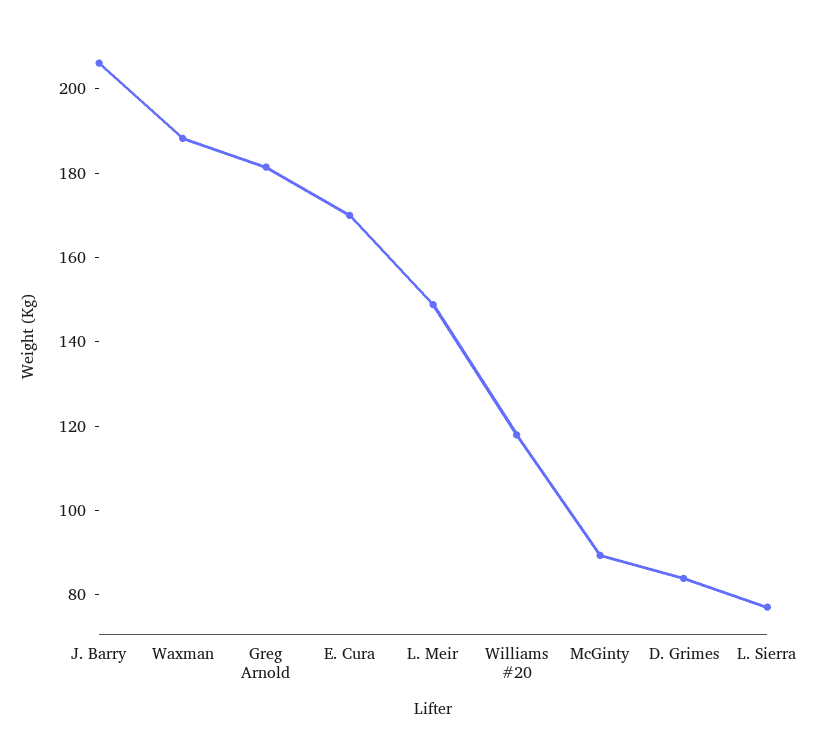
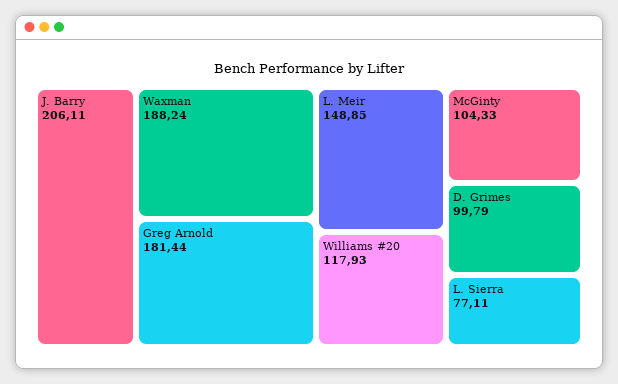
E. Cura: 170 -> none
McGinty: 90 -> 104.33
D. Grimes: 85 -> 99.79

